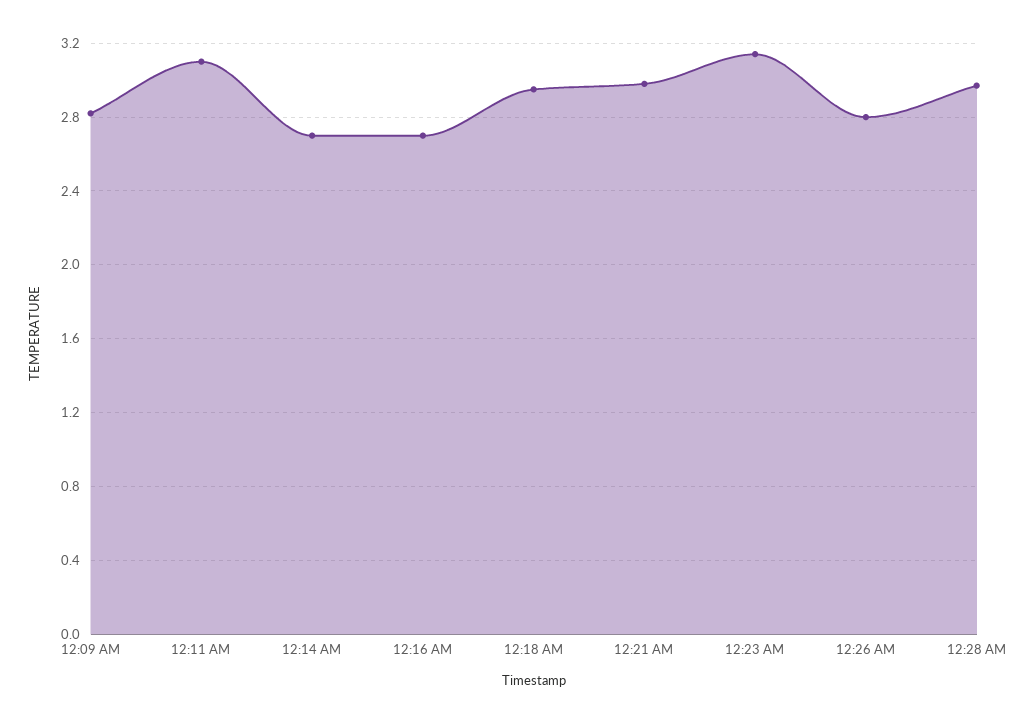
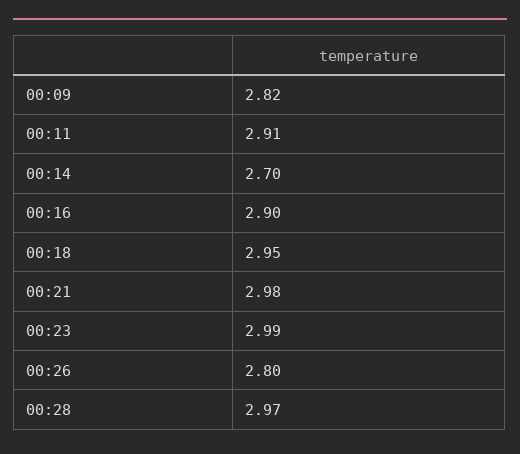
12:11 AM: 3.1 -> 2.91
12:16 AM: 2.7 -> 2.9
12:23 AM: 3.15 -> 2.99

